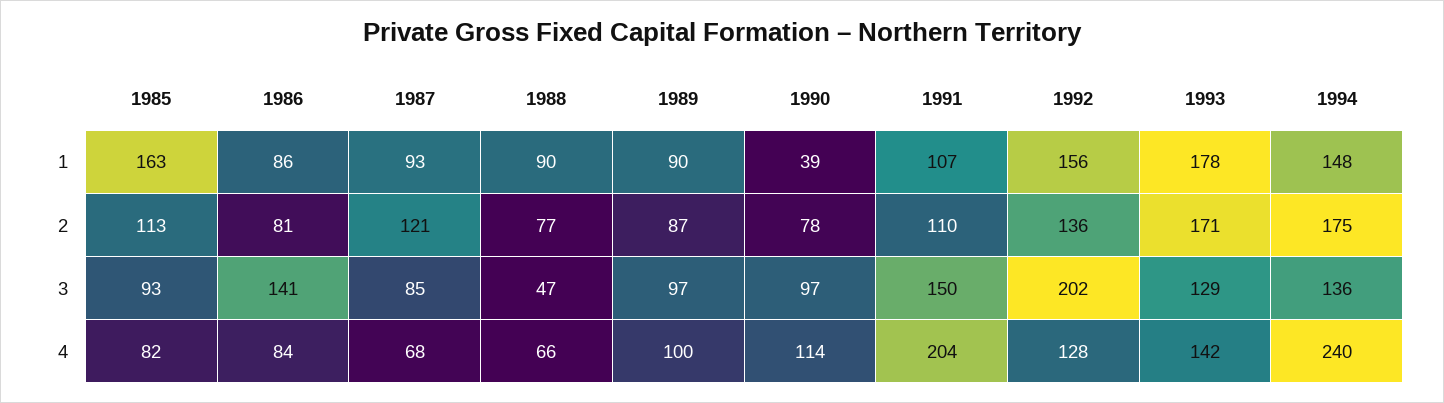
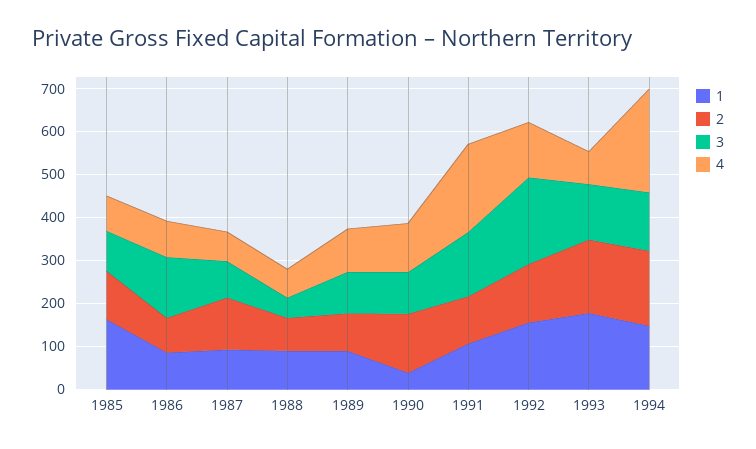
2, 1990: 78 -> 140
4, 1993: 142 -> 80

